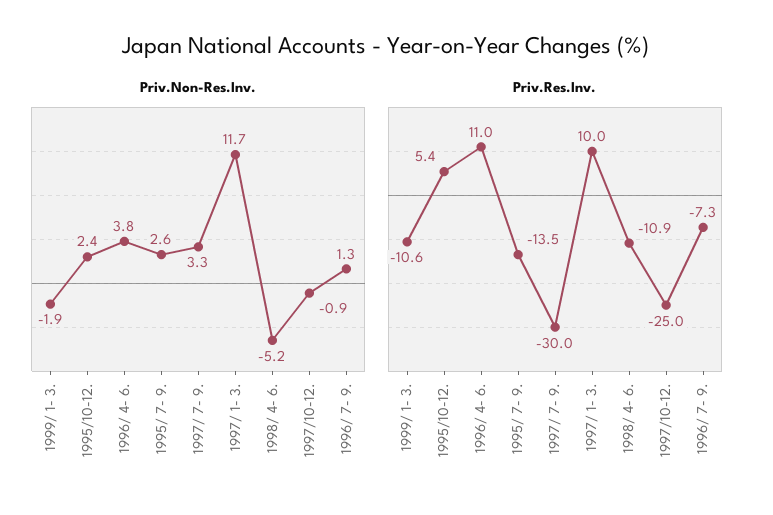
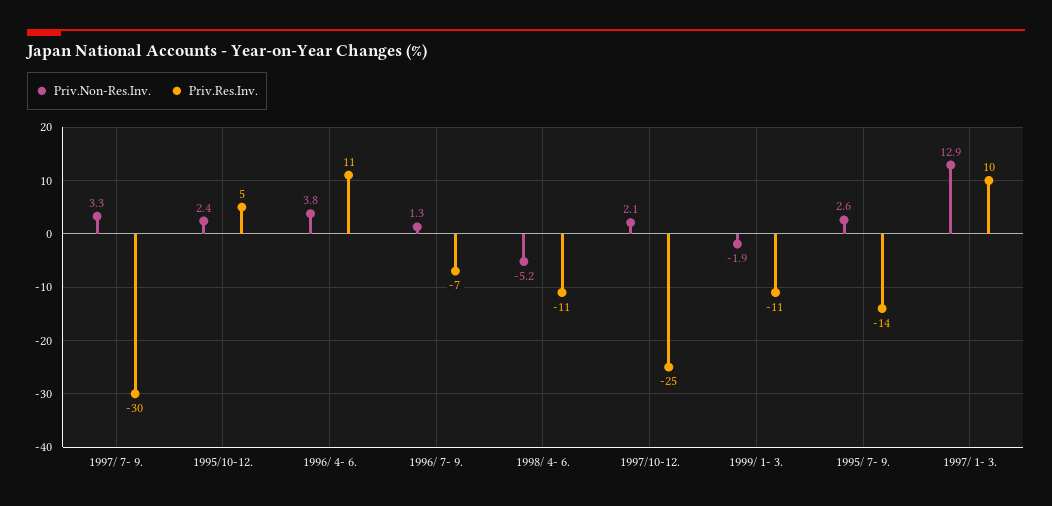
Priv.Non-Res.Inv., 1997/ 1- 3.: 11.7 -> 12.9
Priv.Non-Res.Inv., 1997/10-12.: -0.9 -> 2.1

